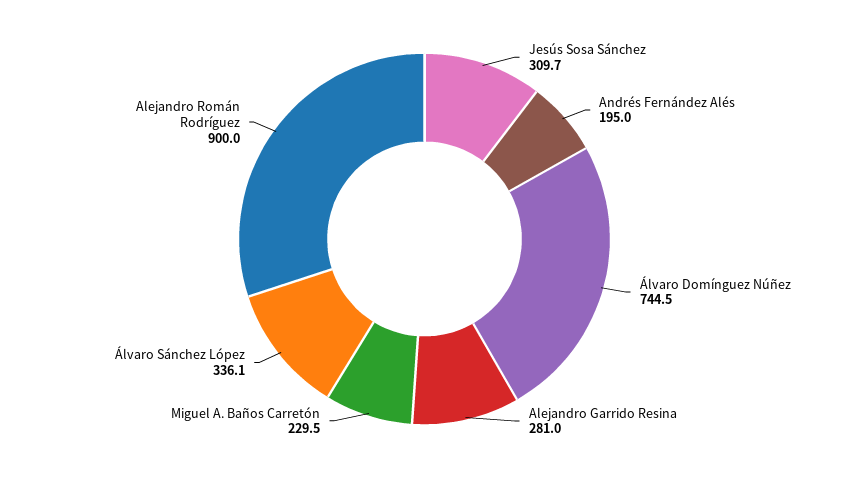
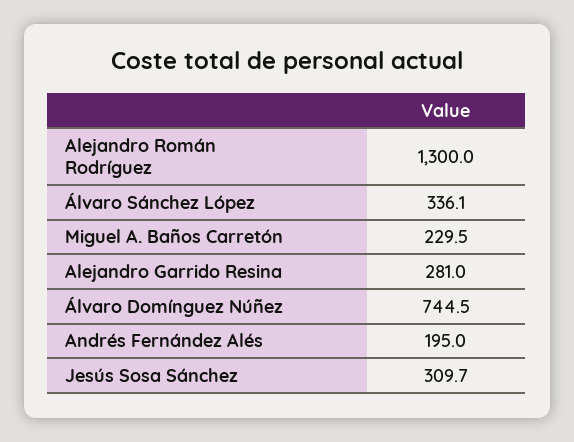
Alejandro Román Rodríguez: 900 -> 1300

